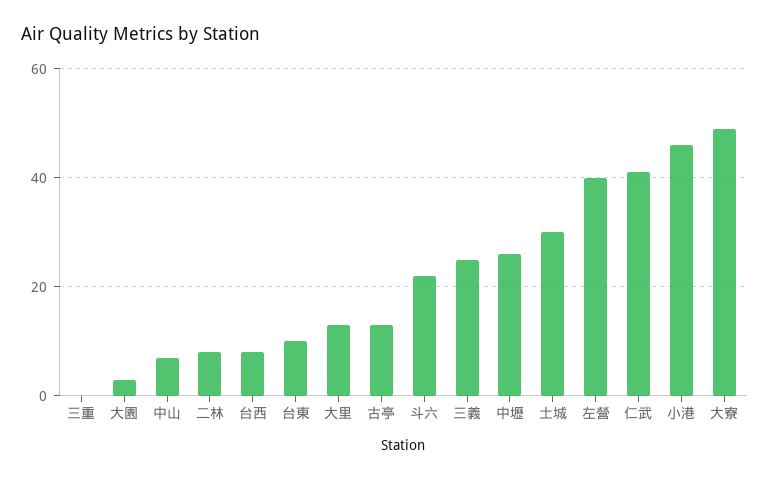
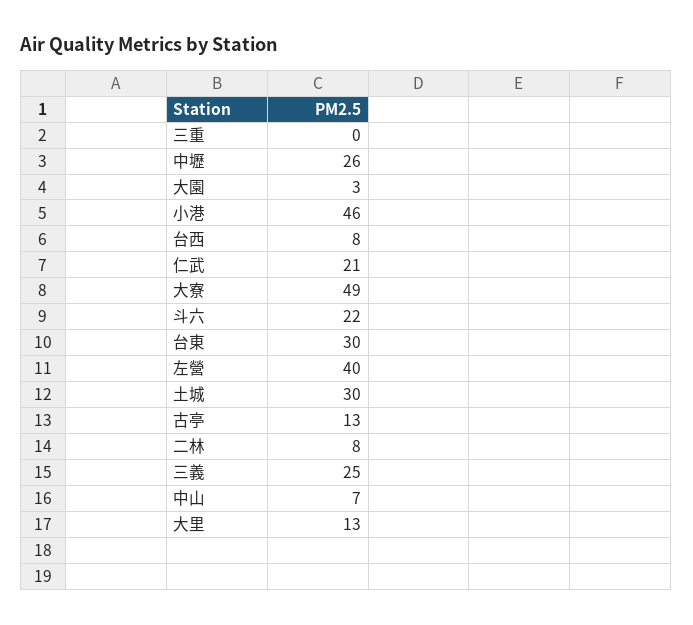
台東: 10 -> 30
仁武: 40 -> 21

